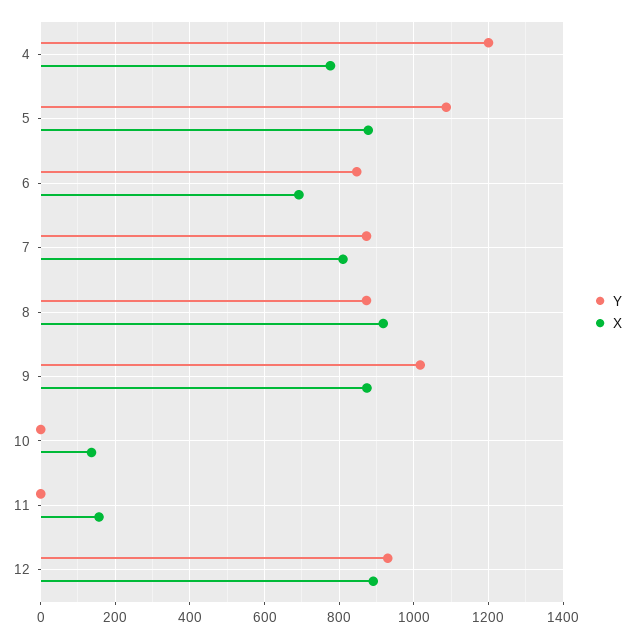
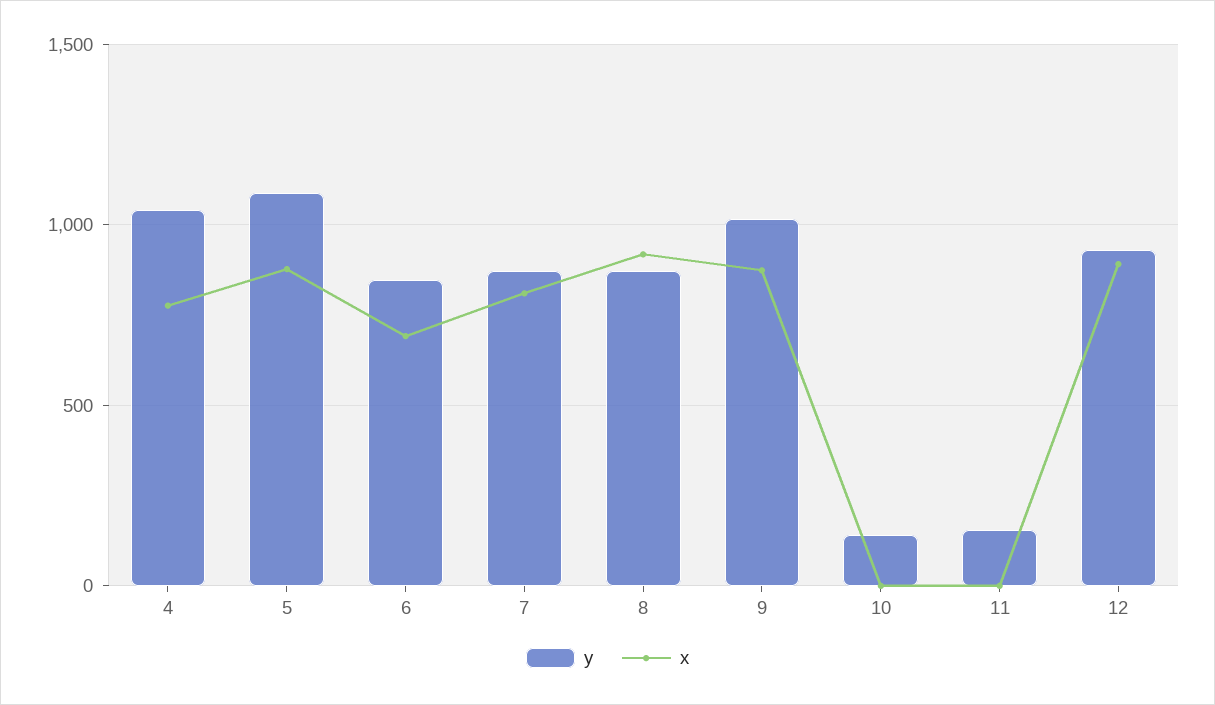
Y, 4: 1200 -> 1050
Y, 10: 0 -> 150
X, 10: 140 -> 0
Y, 11: 0 -> 150
X, 11: 160 -> 0

